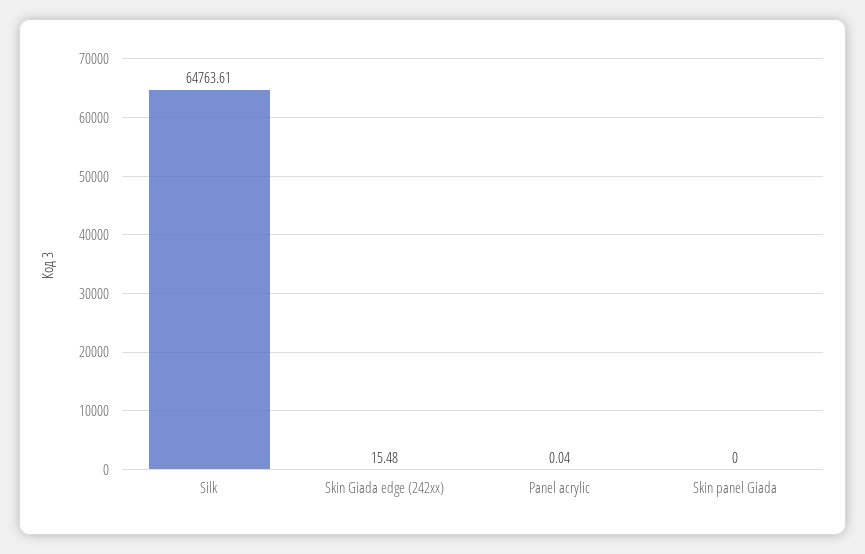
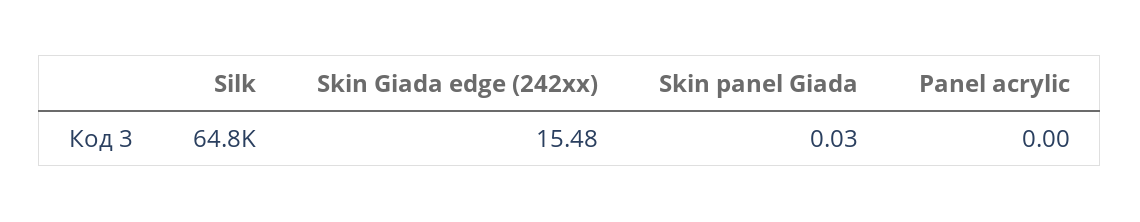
Panel acrylic: 0.04 -> 0
Skin panel Giada: 0 -> 0.03

